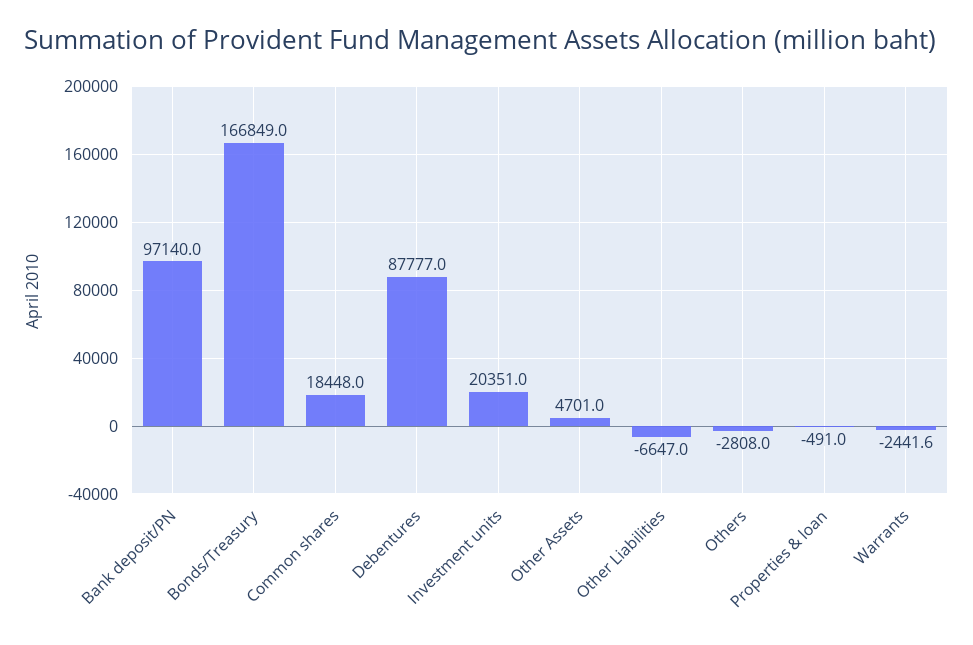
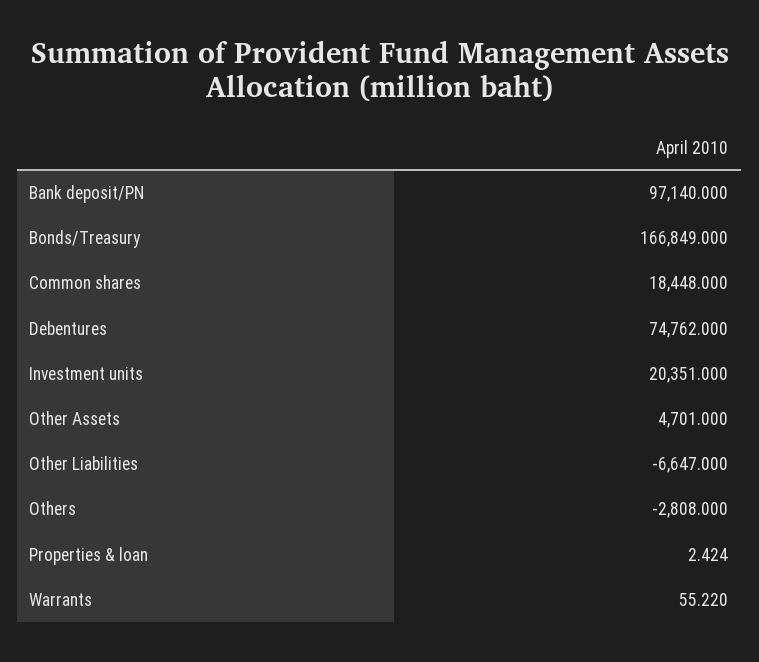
Debentures: 87777 -> 74762
Properties & loan: -491 -> 2.424
Warrants: -2441.6 -> 55.22

